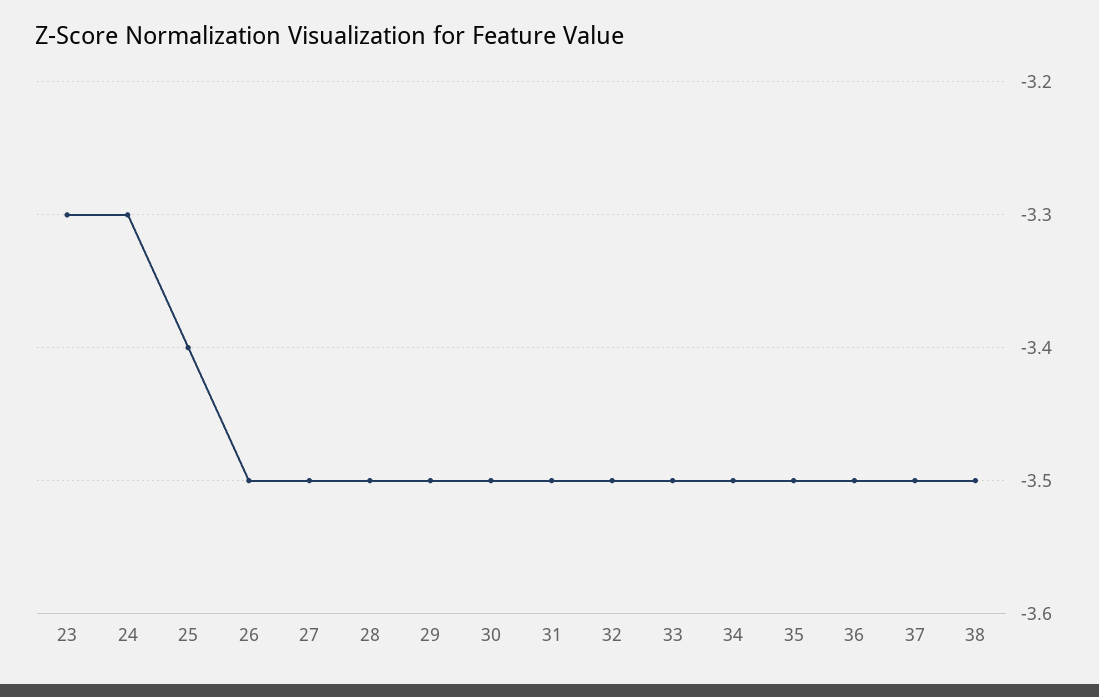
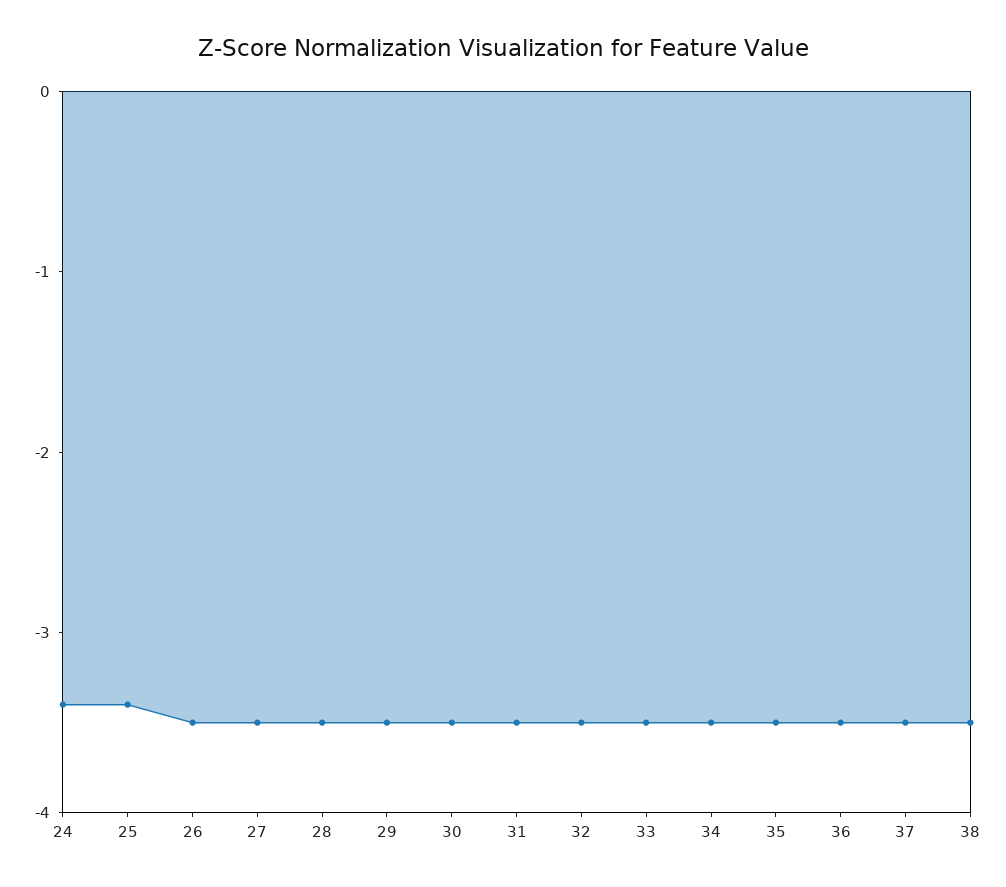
23: -3.3 -> none
24: -3.3 -> -3.4

